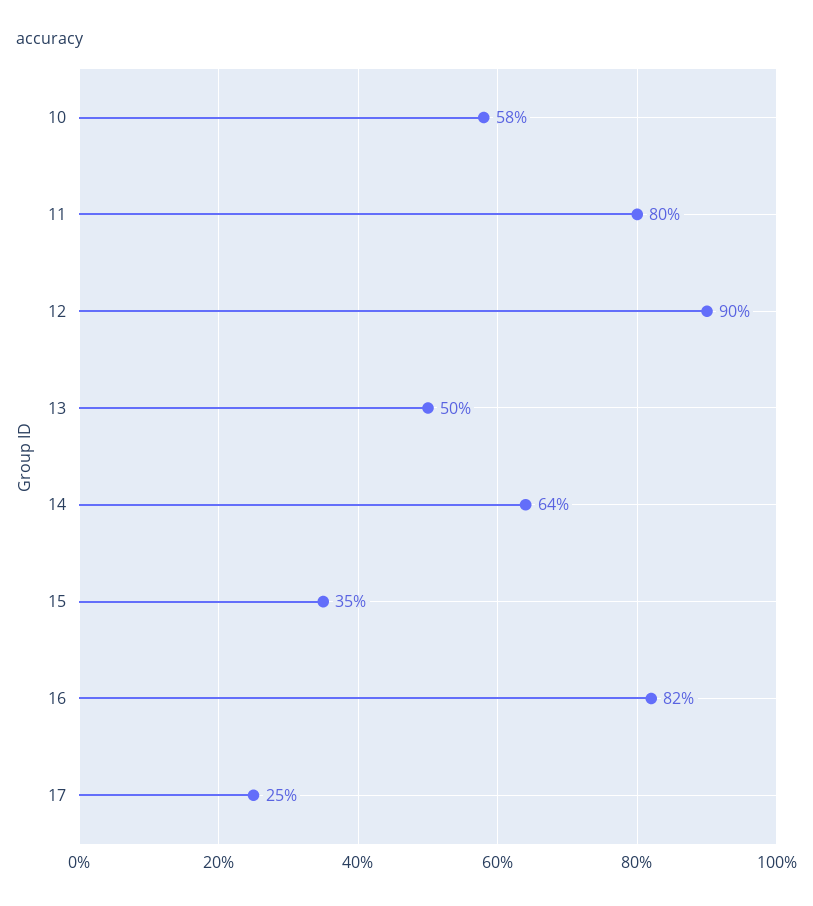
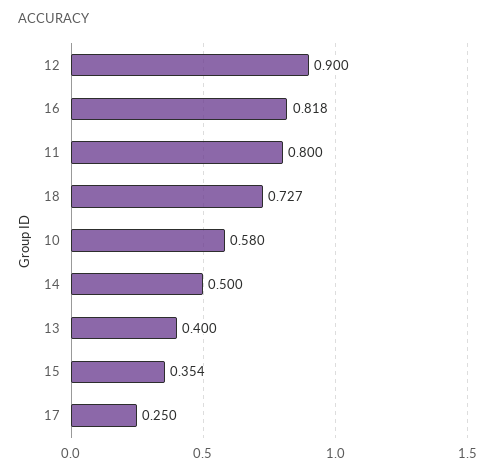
13: 0.5 -> 0.4
14: 0.64 -> 0.5
18: none -> 0.727

